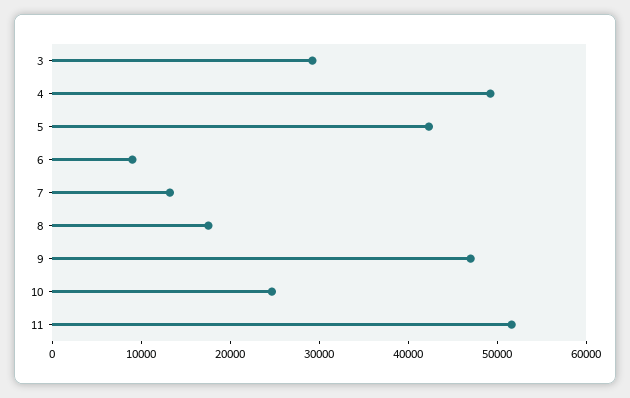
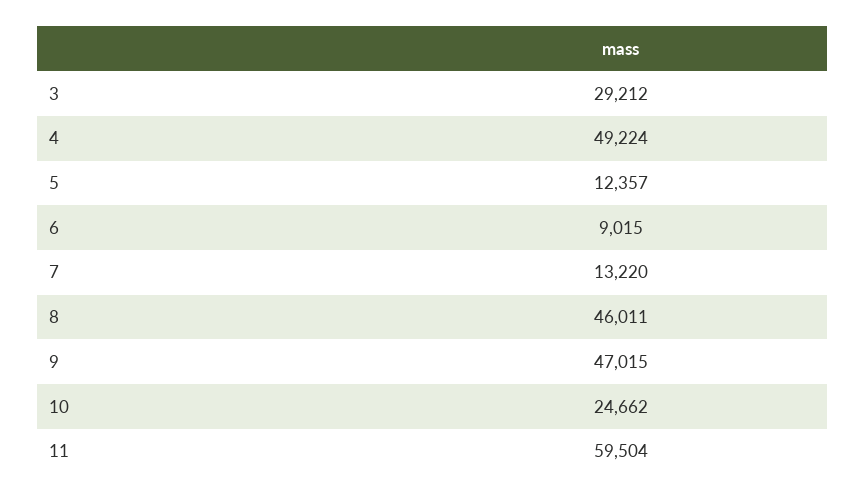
5: 42000 -> 12357
8: 18000 -> 46011
11: 52000 -> 59504

